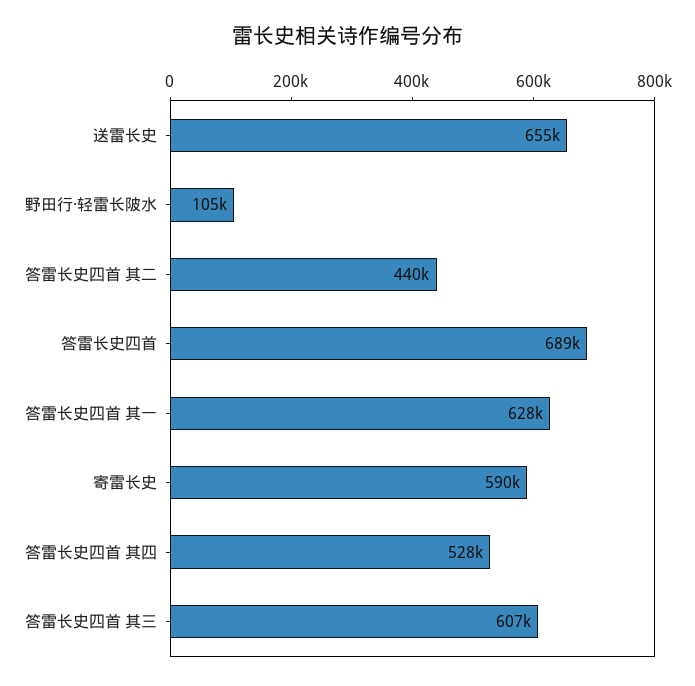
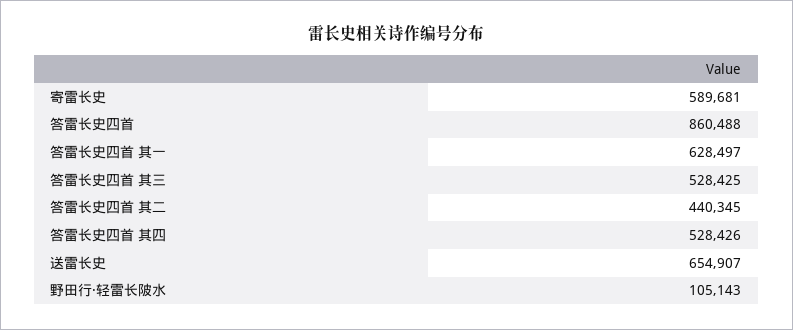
答雷长史四首: 689000 -> 860488
答雷长史四首 其三: 607000 -> 528425

